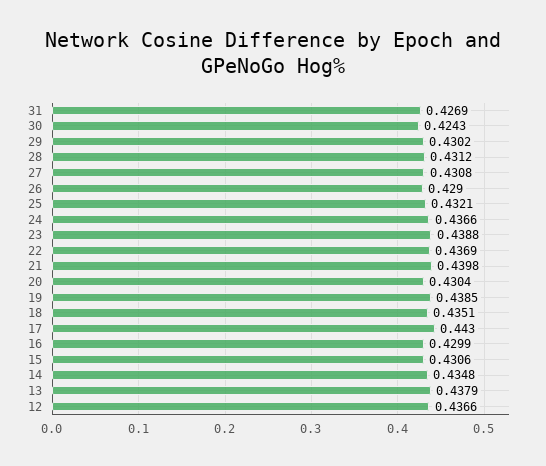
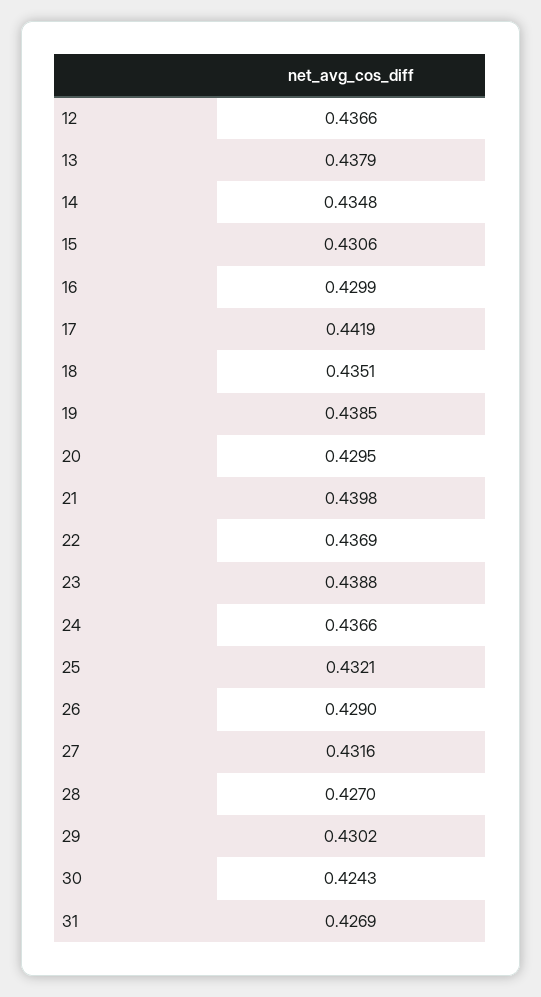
28: 0.4312 -> 0.427
27: 0.4308 -> 0.4316
20: 0.4304 -> 0.4295
17: 0.443 -> 0.4419

